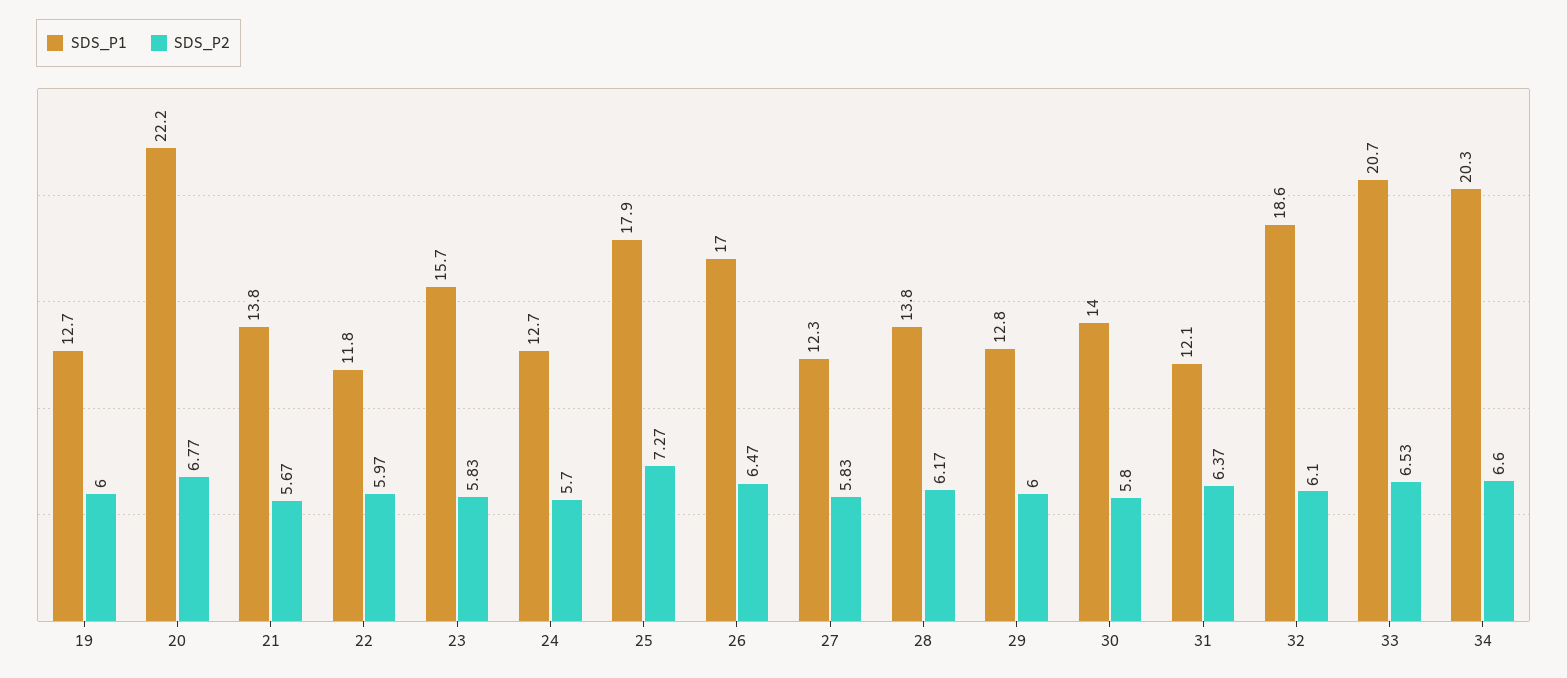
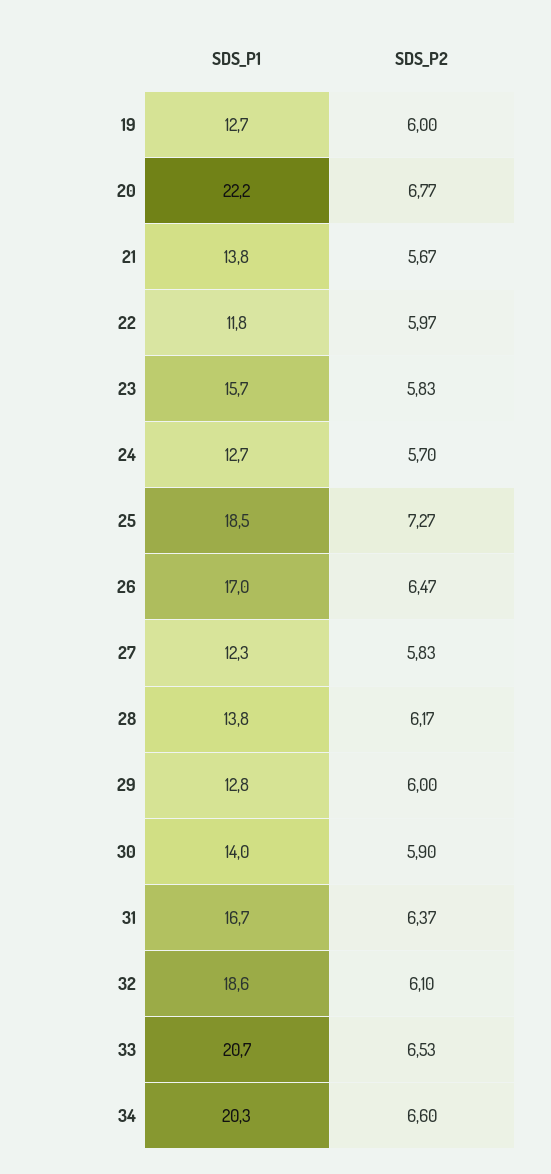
SDS_P1, 25: 17.9 -> 18.5
SDS_P2, 30: 5.8 -> 5.9
SDS_P1, 31: 12.1 -> 16.7

